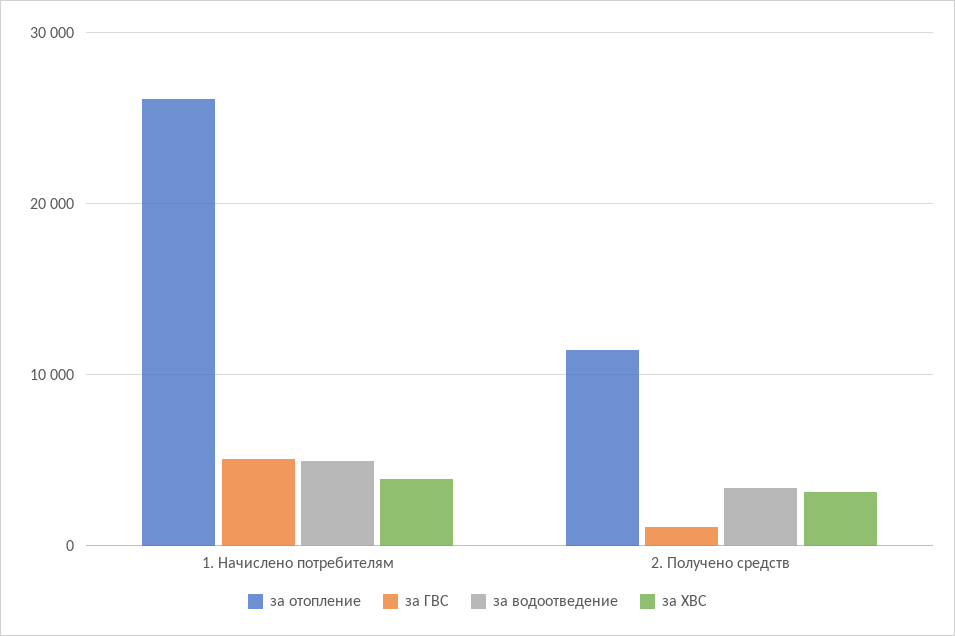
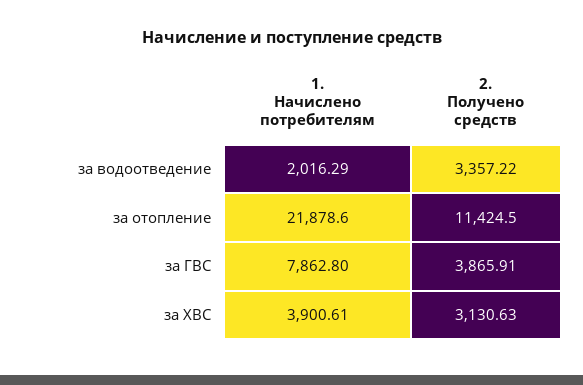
за отопление, 1. Начислено потребителям: 26000 -> 21878.6
за ГВС, 1. Начислено потребителям: 5000 -> 7862.8
за водоотведение, 1. Начислено потребителям: 5000 -> 2016.29
за ГВС, 2. Получено средств: 1000 -> 3865.91

